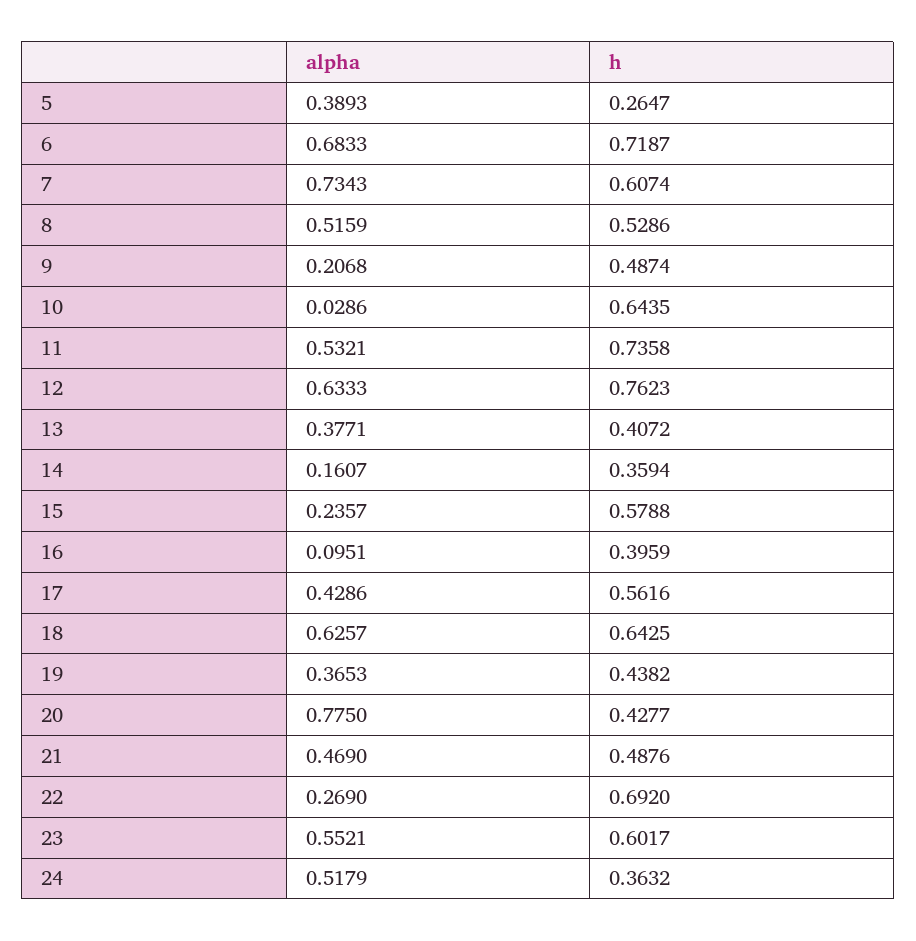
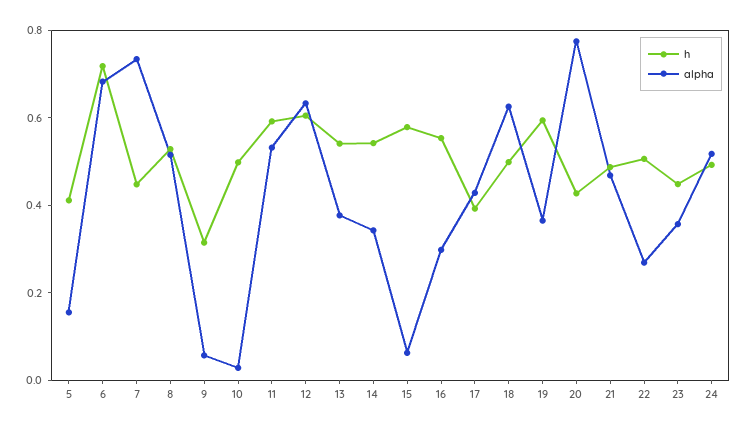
alpha, 5: 0.3893 -> 0.15
h, 5: 0.2647 -> 0.4
h, 7: 0.6074 -> 0.45
alpha, 9: 0.2068 -> 0.05
h, 9: 0.4874 -> 0.3
h, 10: 0.6435 -> 0.5
h, 11: 0.7358 -> 0.6
h, 12: 0.7623 -> 0.6
h, 13: 0.4072 -> 0.55
alpha, 14: 0.1607 -> 0.35
h, 14: 0.3594 -> 0.55
alpha, 15: 0.2357 -> 0.05
alpha, 16: 0.0951 -> 0.3
h, 16: 0.3959 -> 0.55
h, 17: 0.5616 -> 0.4
h, 18: 0.6425 -> 0.5
h, 19: 0.4382 -> 0.6
h, 22: 0.692 -> 0.5
alpha, 23: 0.5521 -> 0.35
h, 23: 0.6017 -> 0.45
h, 24: 0.3632 -> 0.5

